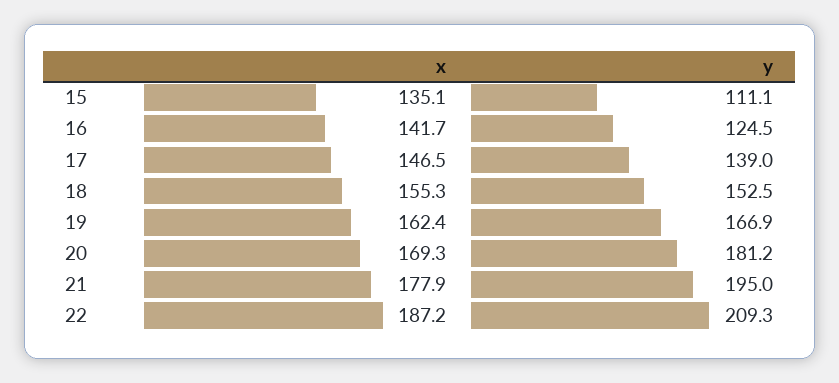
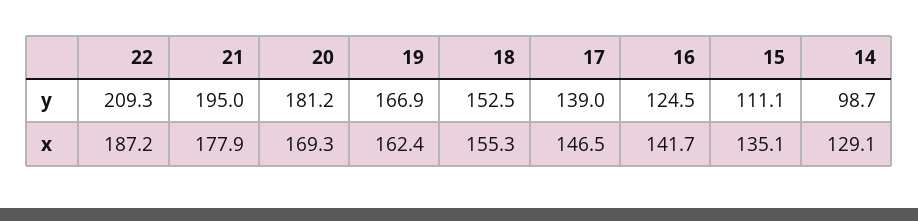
y, 14: none -> 98.7
x, 14: none -> 129.1

